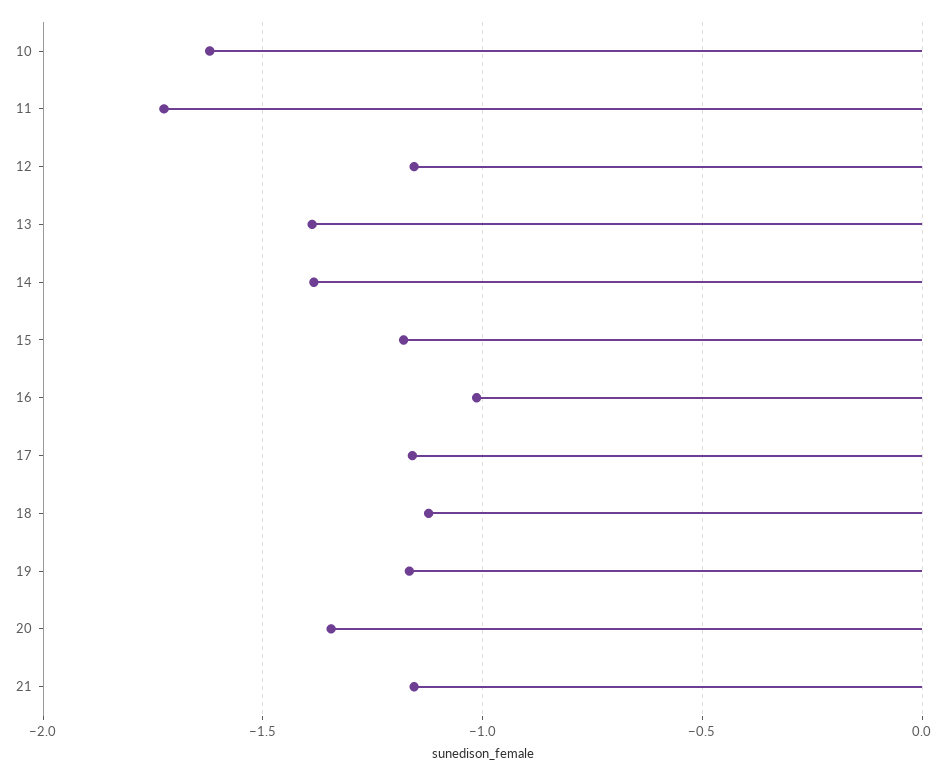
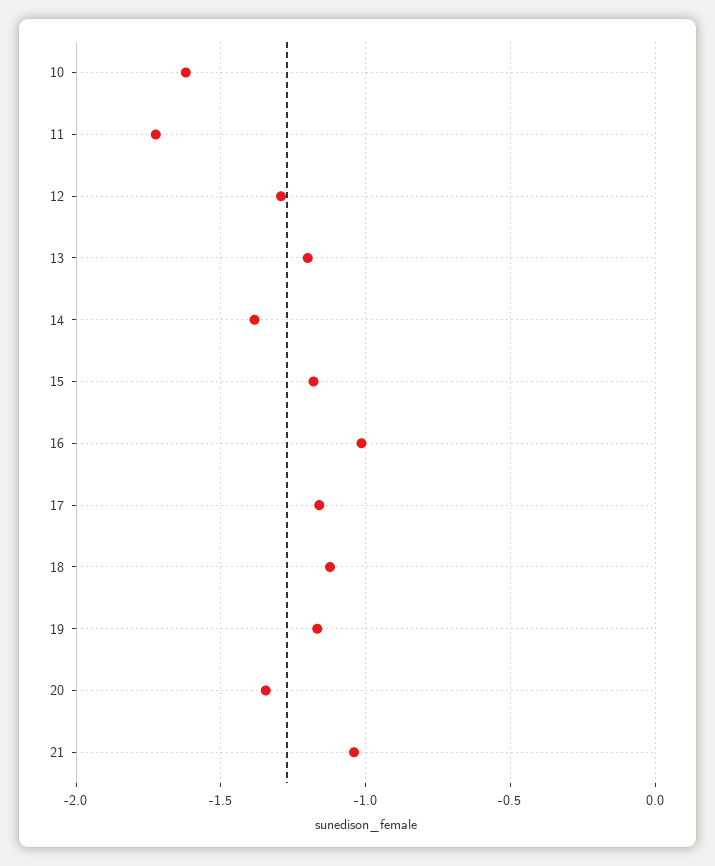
12: -1.15 -> -1.3
13: -1.4 -> -1.2
21: -1.15 -> -1.05

